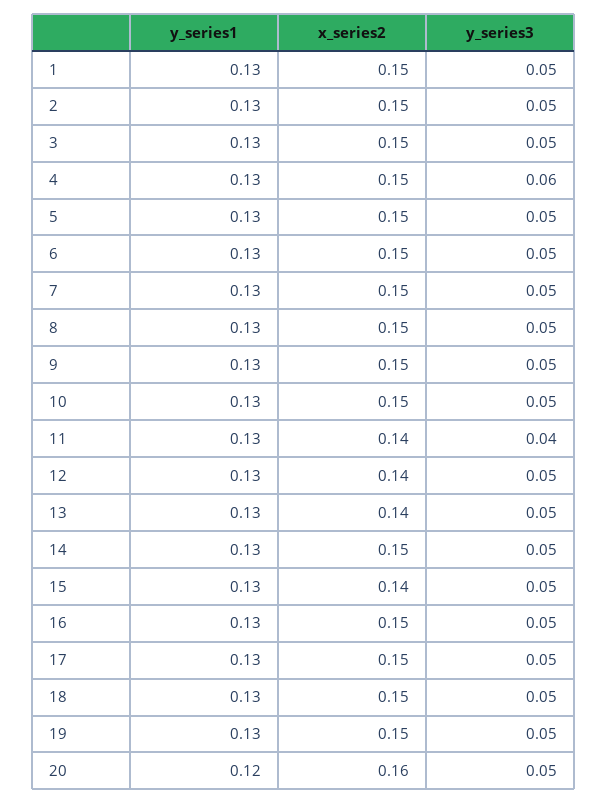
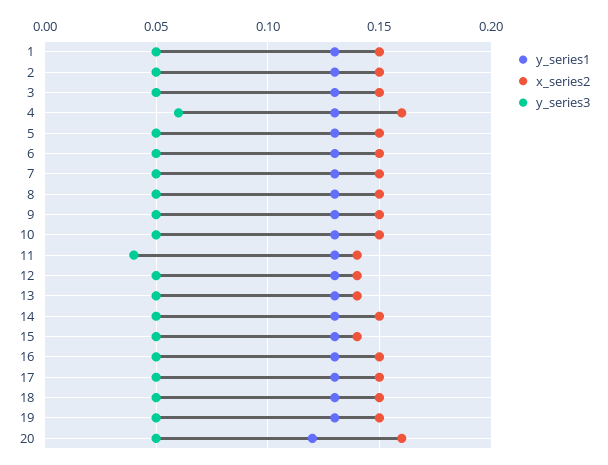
x_series2, 4: 0.15 -> 0.16

